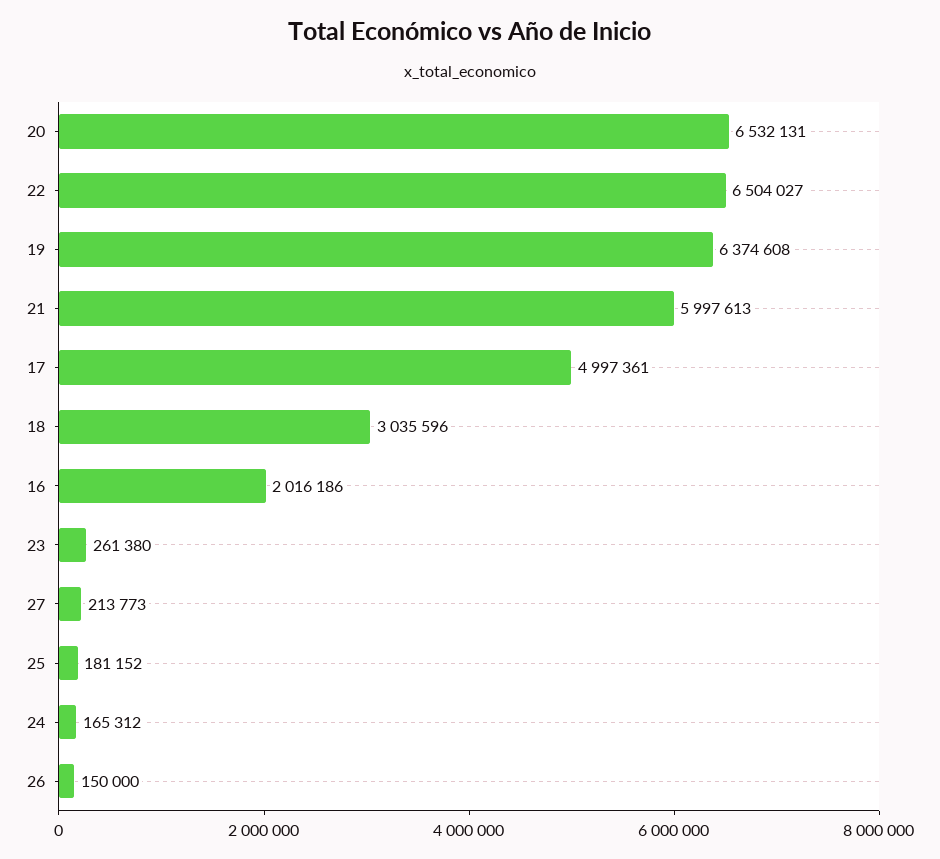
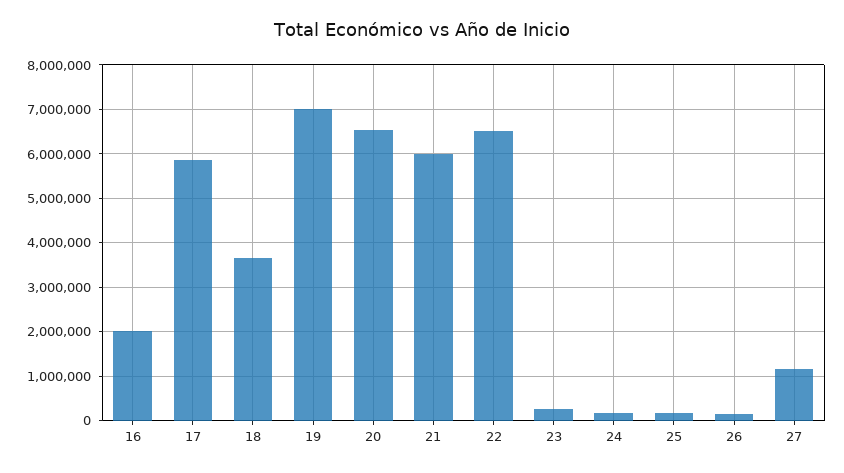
19: 6374608 -> 7000000
17: 4997361 -> 5800000
18: 3035596 -> 3600000
27: 213773 -> 1200000

